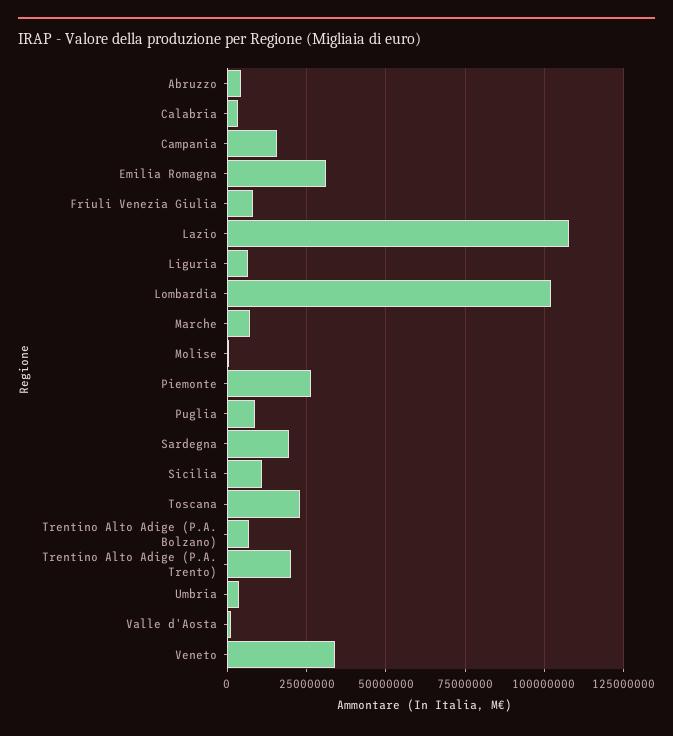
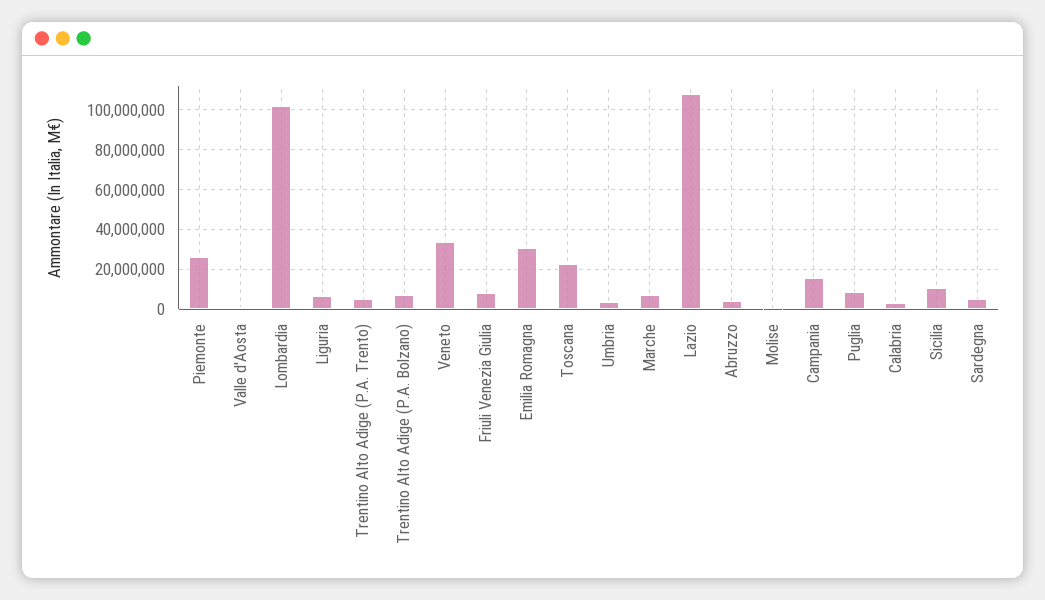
Sardegna: 20000000 -> 5000000
Trentino Alto Adige (P.A. Trento): 20000000 -> 5000000

